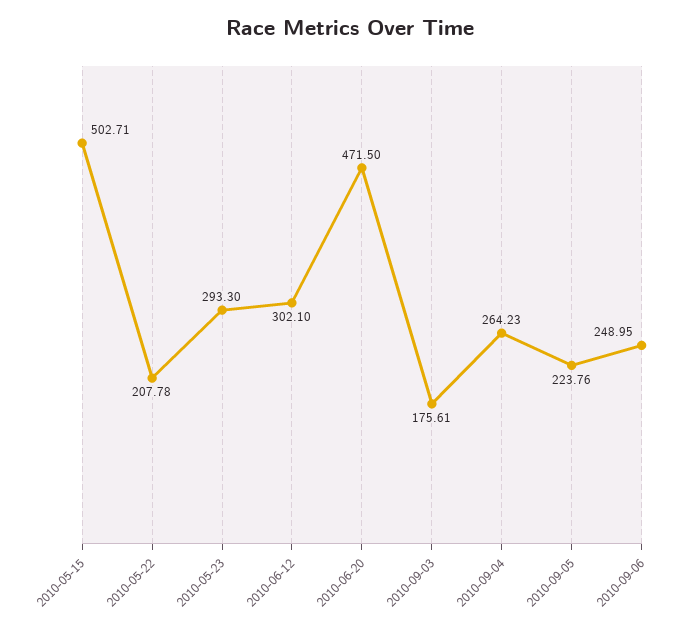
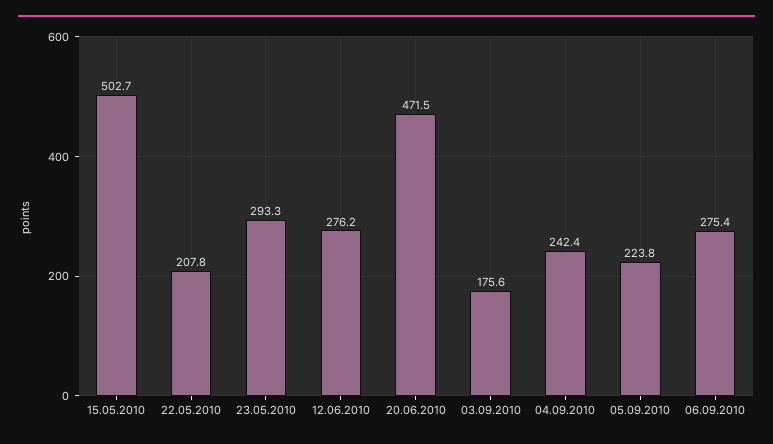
2010-06-12: 302.1 -> 276.2
2010-09-04: 264.23 -> 242.4
2010-09-06: 248.95 -> 275.4

